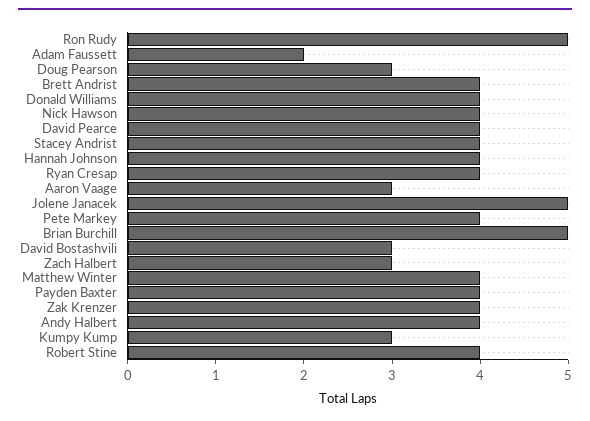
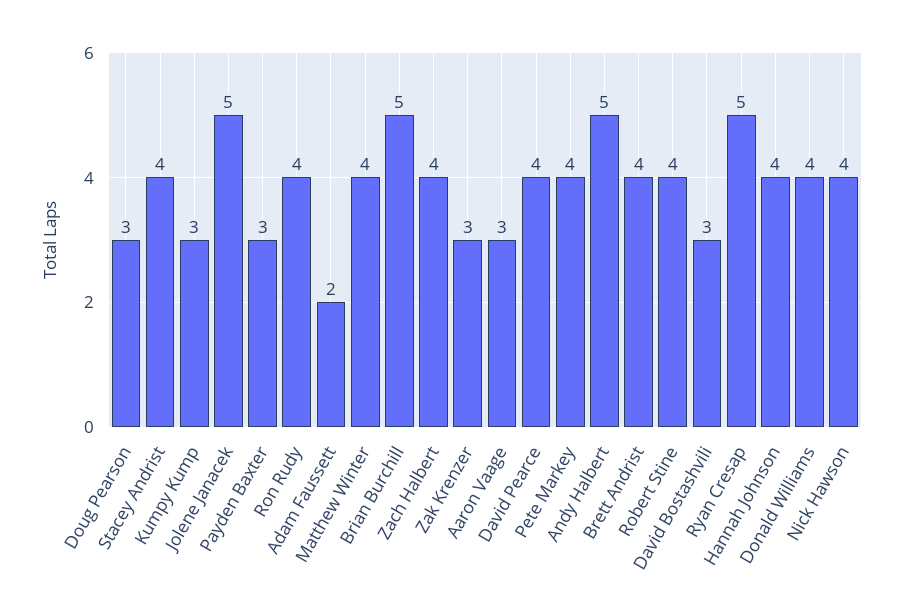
Ron Rudy: 5 -> 4
Ryan Cresap: 4 -> 5
Zach Halbert: 3 -> 4
Payden Baxter: 4 -> 3
Zak Krenzer: 4 -> 3
Andy Halbert: 4 -> 5

